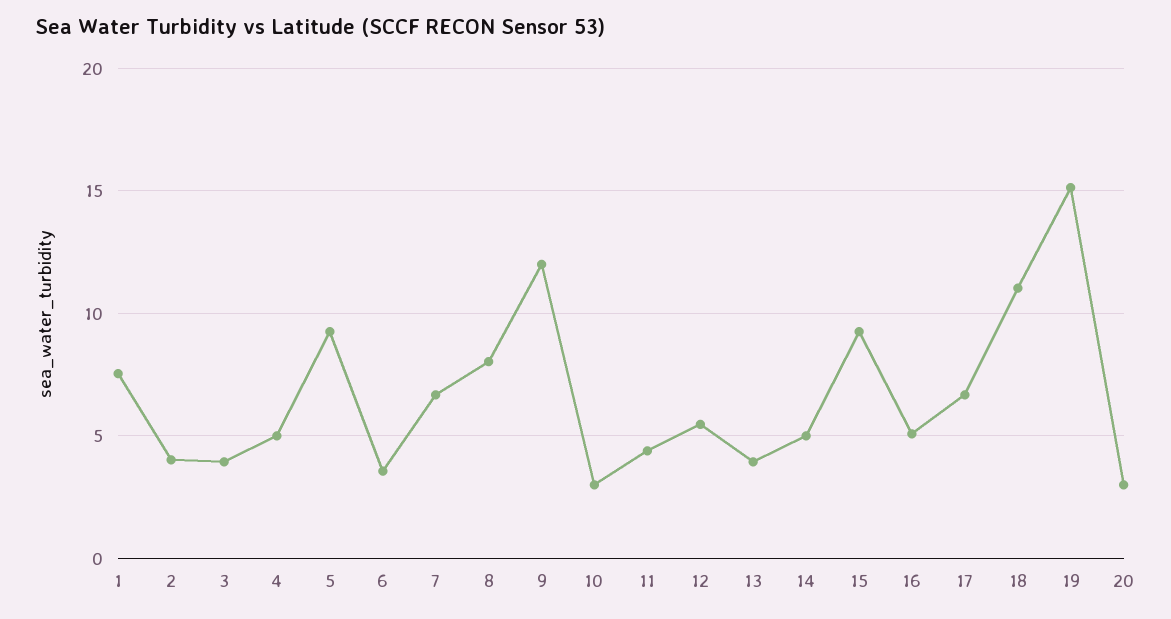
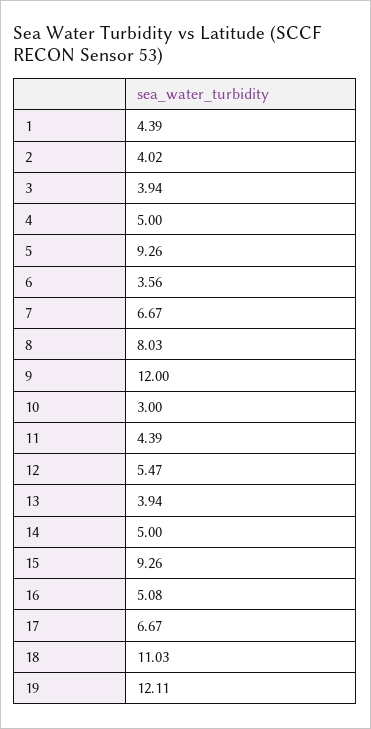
1: 7.5 -> 4.39
19: 15 -> 12.11
20: 3 -> none

